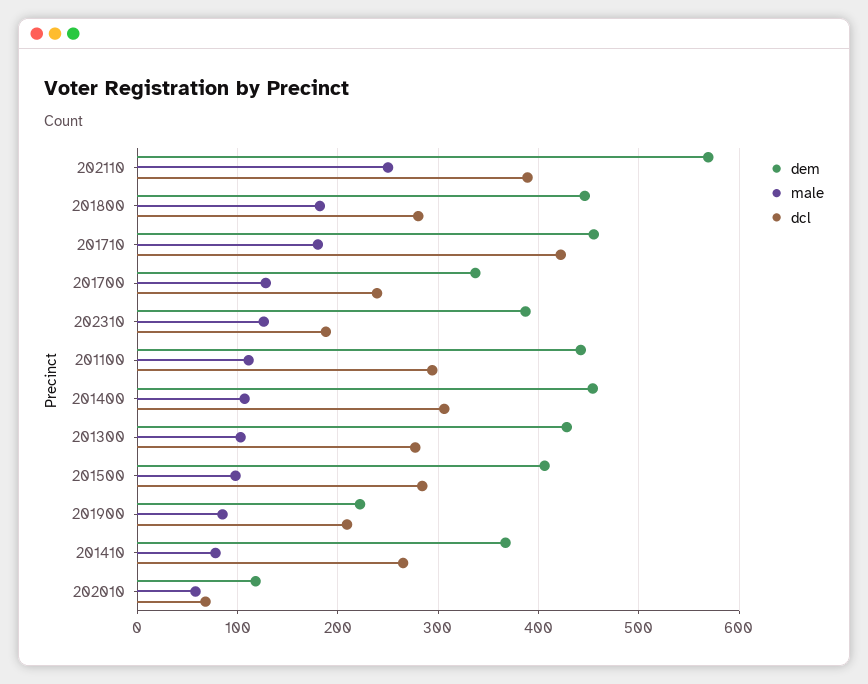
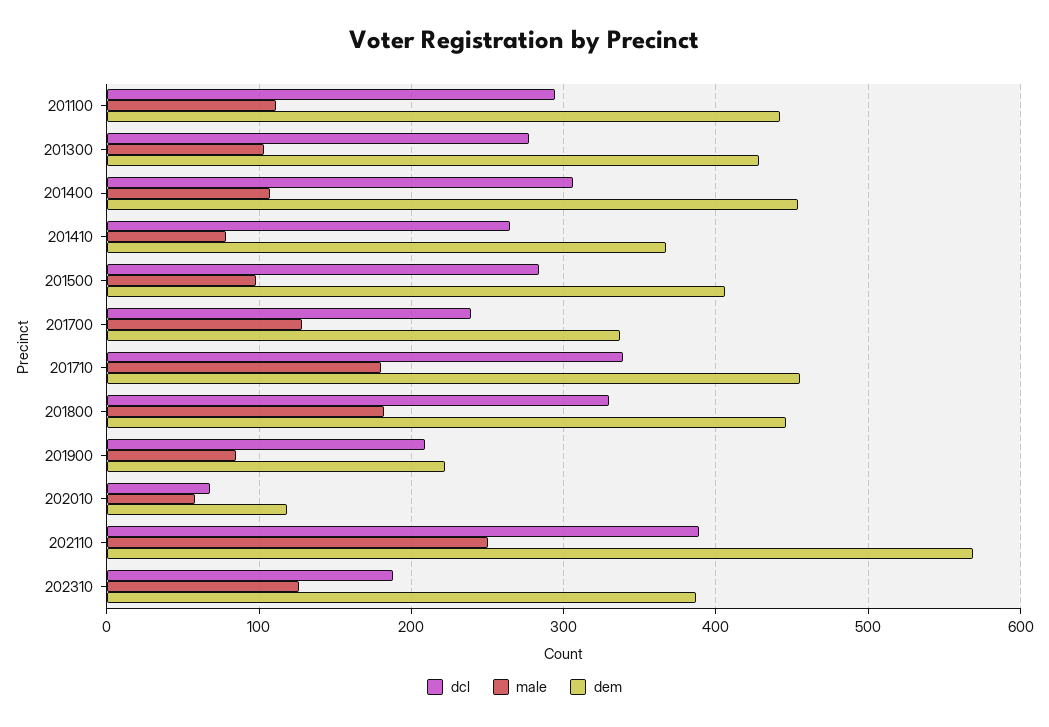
dcl, 201800: 280 -> 330
dcl, 201710: 420 -> 340

